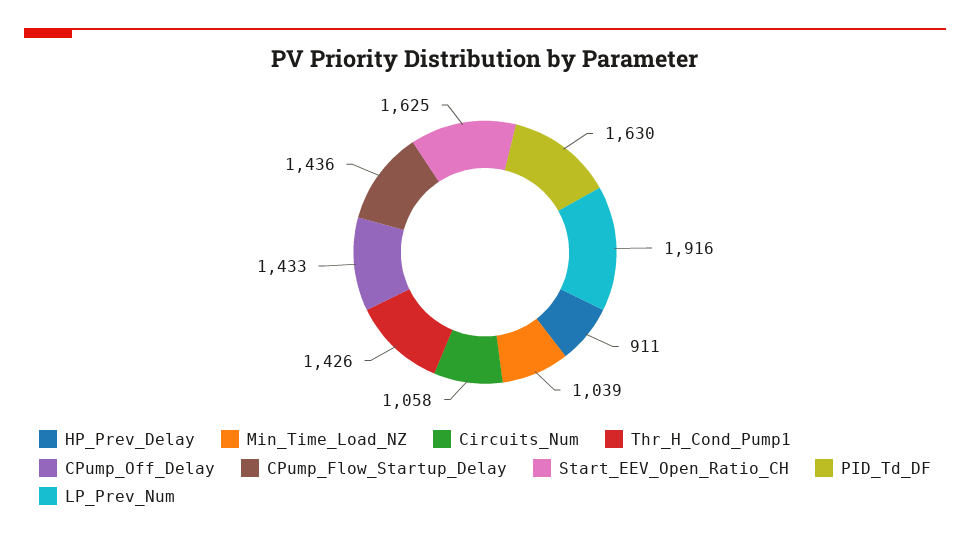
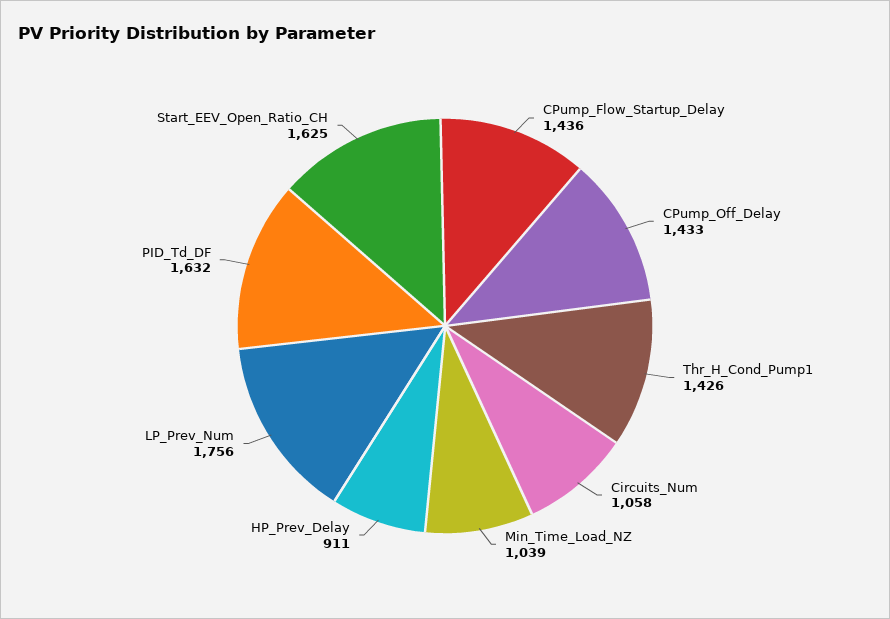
PID_Td_DF: 1630 -> 1632
LP_Prev_Num: 1916 -> 1756

